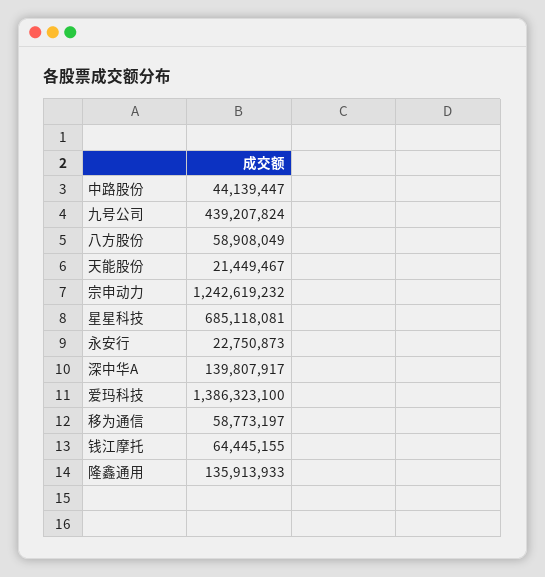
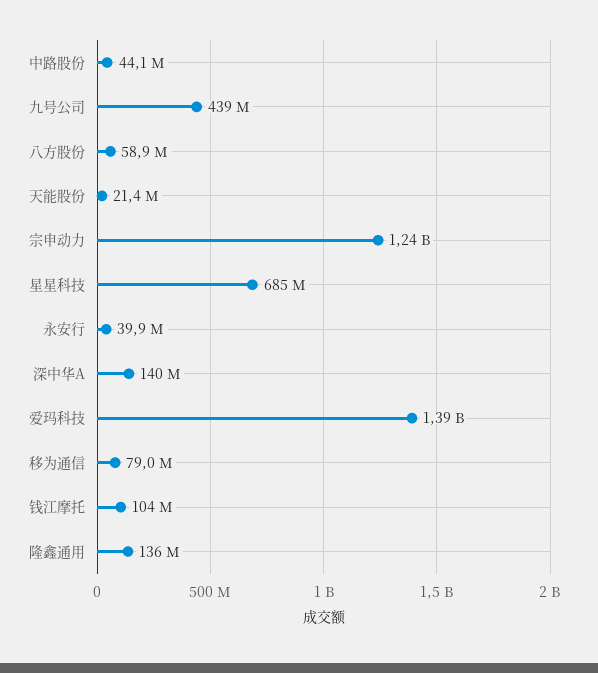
永安行: 22750873 -> 39900000
移为通信: 58773197 -> 79000000
钱江摩托: 64445155 -> 104000000

